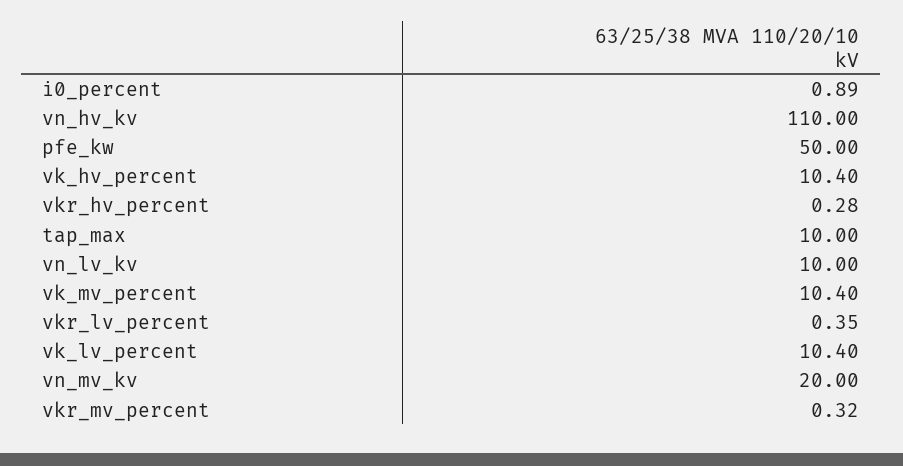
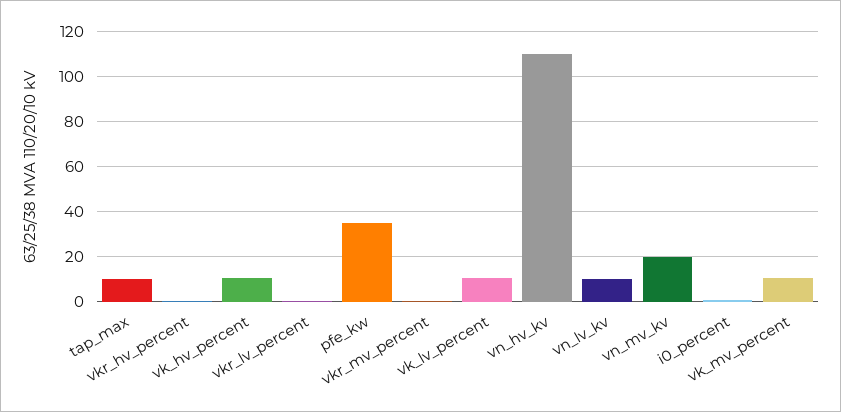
pfe_kw: 50 -> 35

